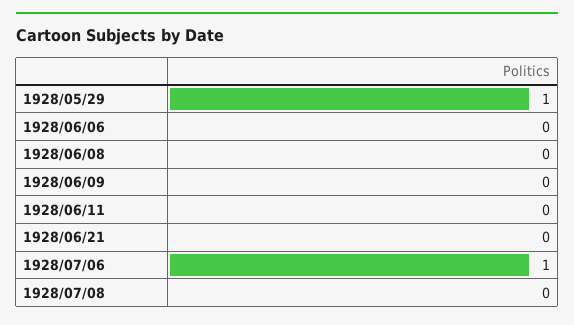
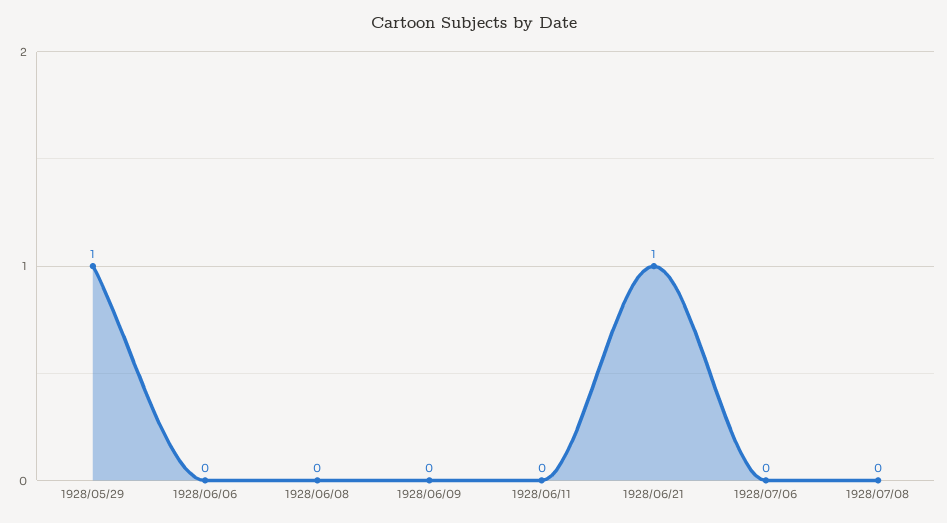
1928/06/21: 0 -> 1
1928/07/06: 1 -> 0

